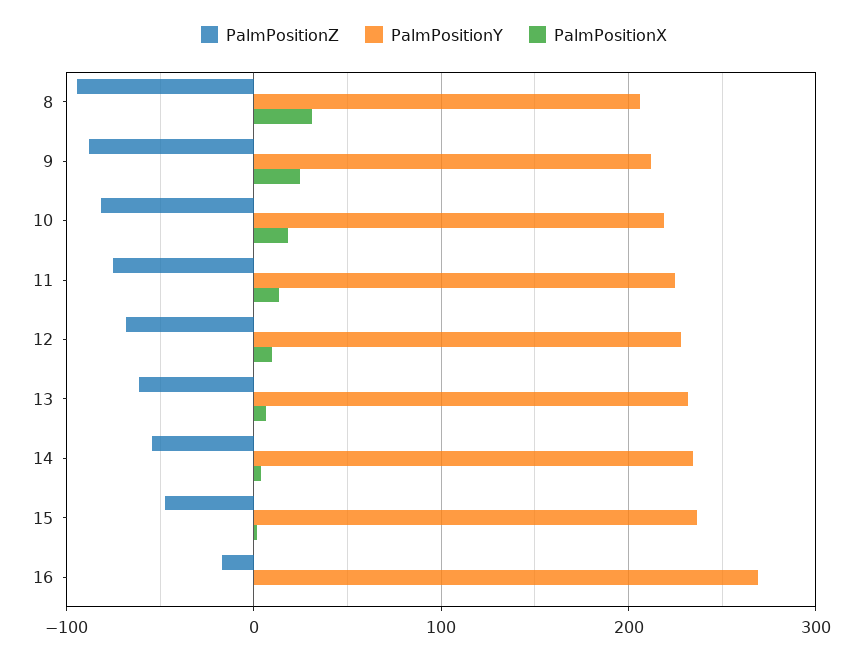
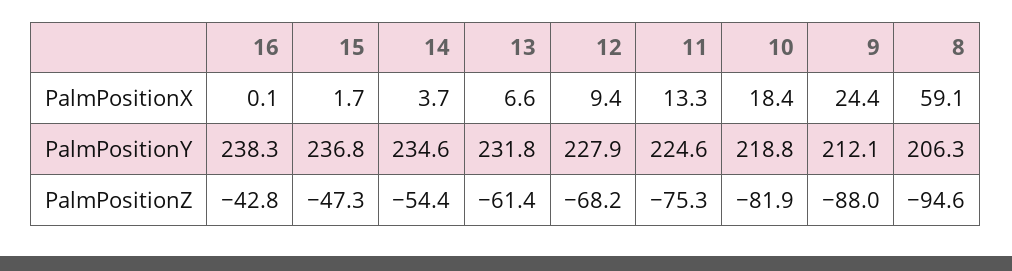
PalmPositionX, 8: 30 -> 59.1
PalmPositionZ, 16: -20 -> -42.8
PalmPositionY, 16: 270 -> 238.3

